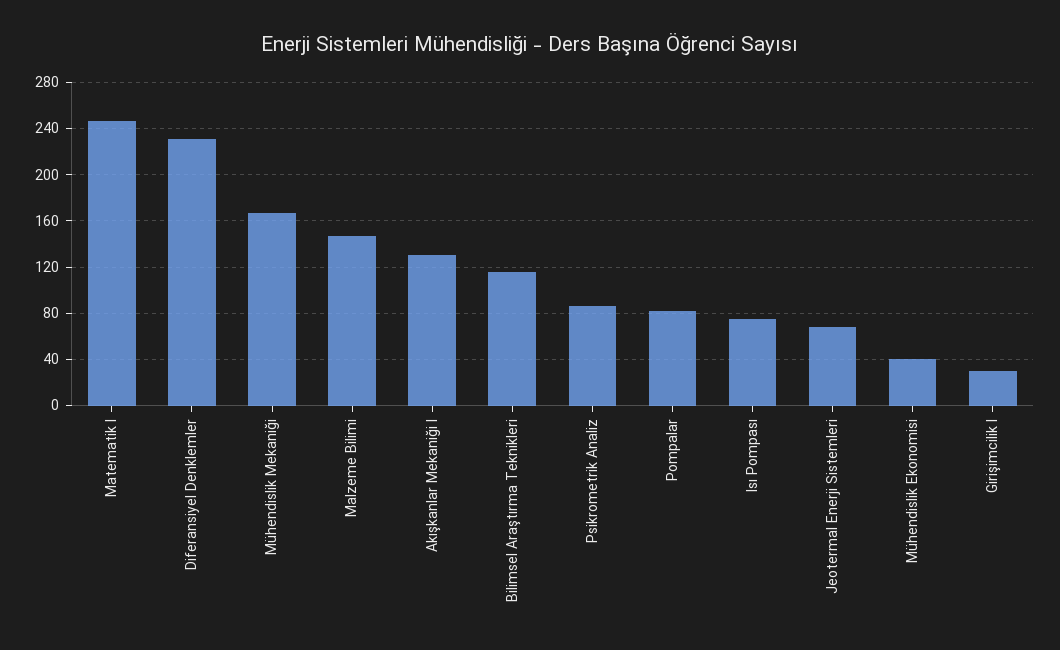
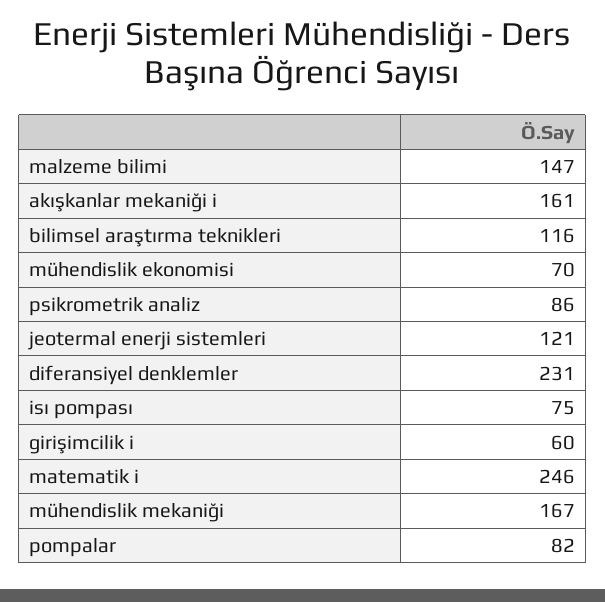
Akışkanlar Mekaniği I: 130 -> 161
Jeotermal Enerji Sistemleri: 70 -> 121
Mühendislik Ekonomisi: 40 -> 70
Girişimcilik I: 30 -> 60

